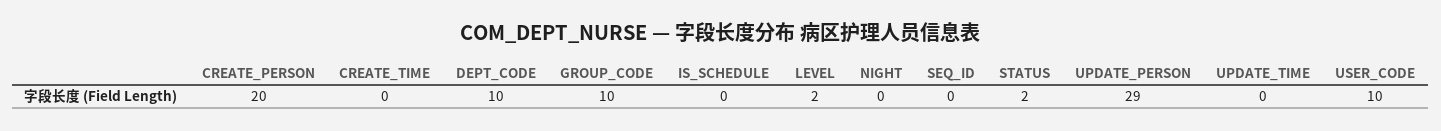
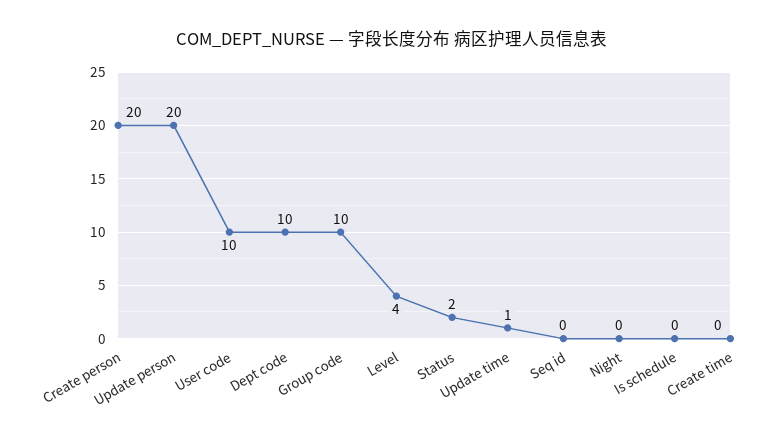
LEVEL: 2 -> 4
UPDATE_PERSON: 29 -> 20
UPDATE_TIME: 0 -> 1

